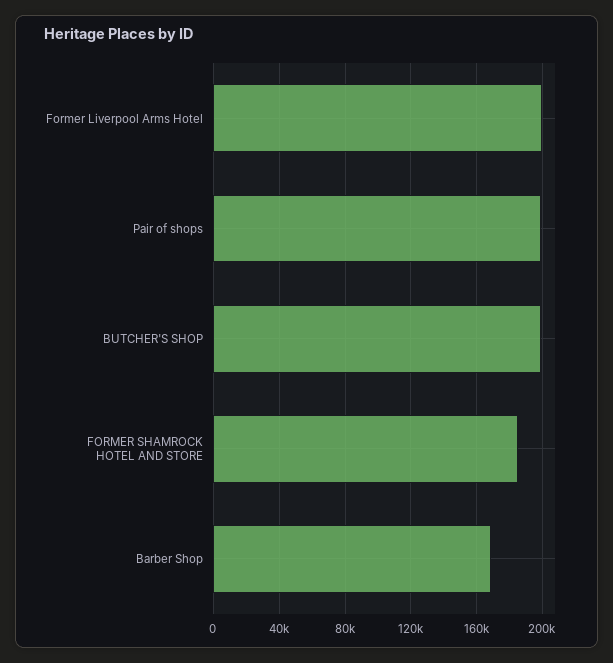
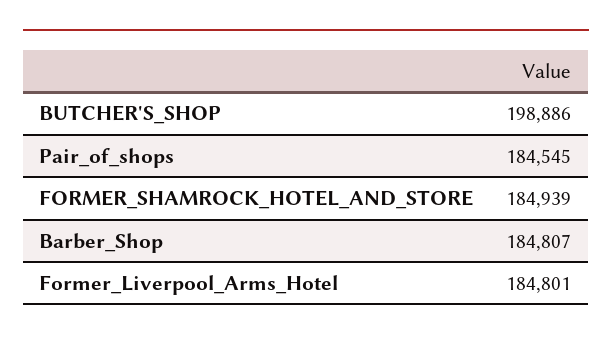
Former Liverpool Arms Hotel: 200000 -> 184801
Pair of shops: 200000 -> 184545
Barber Shop: 170000 -> 184807

